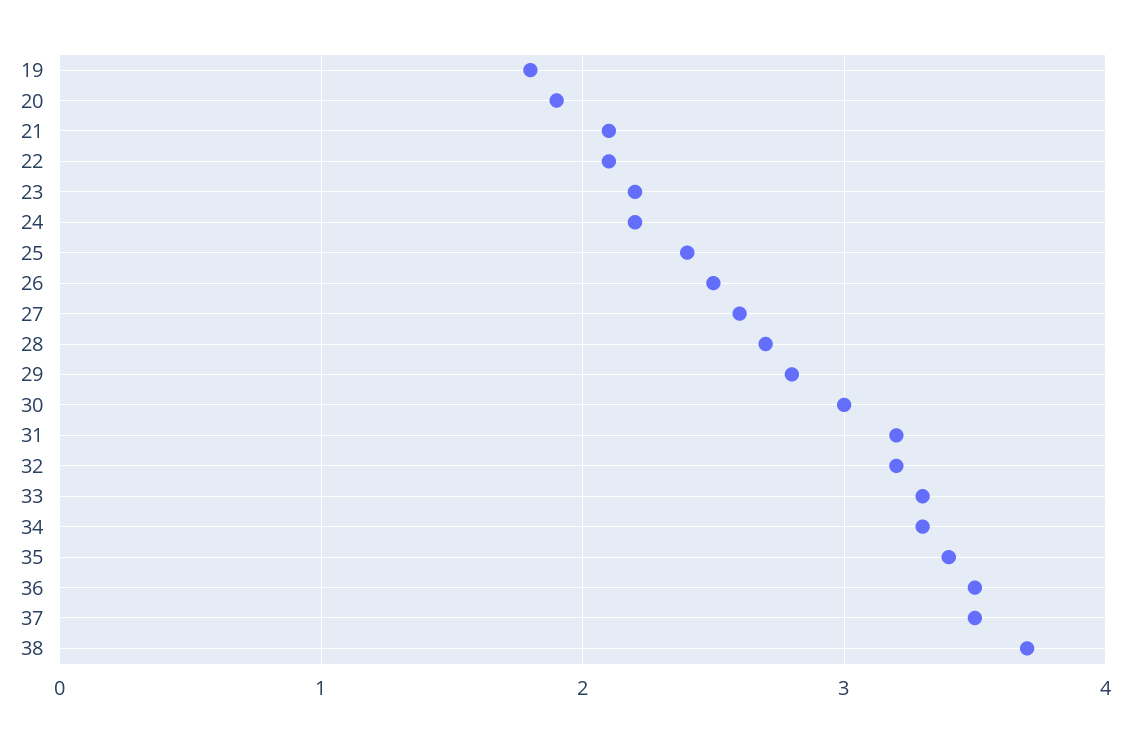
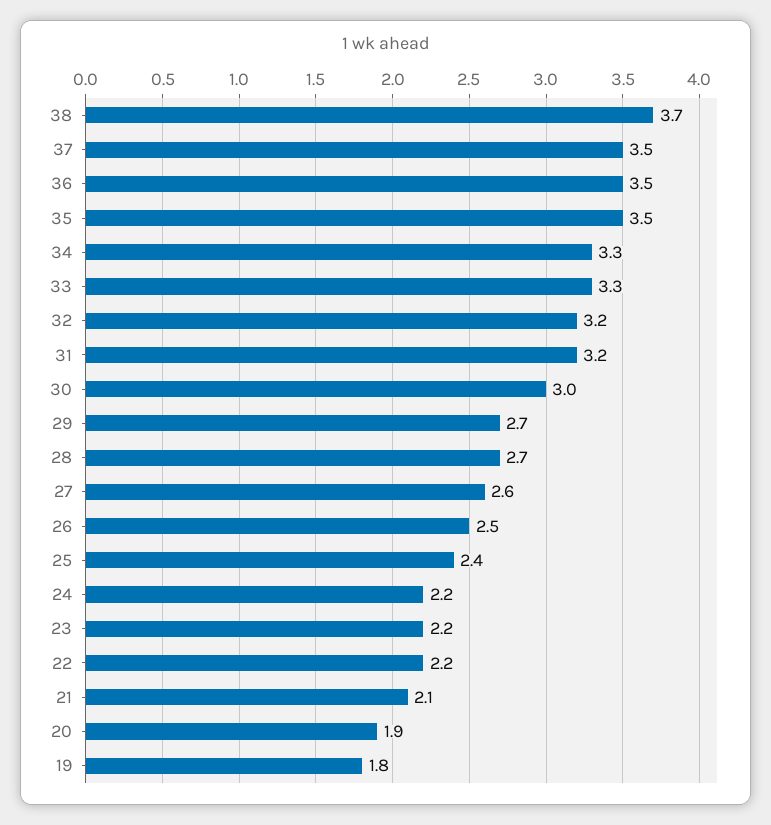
22: 2.1 -> 2.2
29: 2.8 -> 2.7
35: 3.4 -> 3.5

